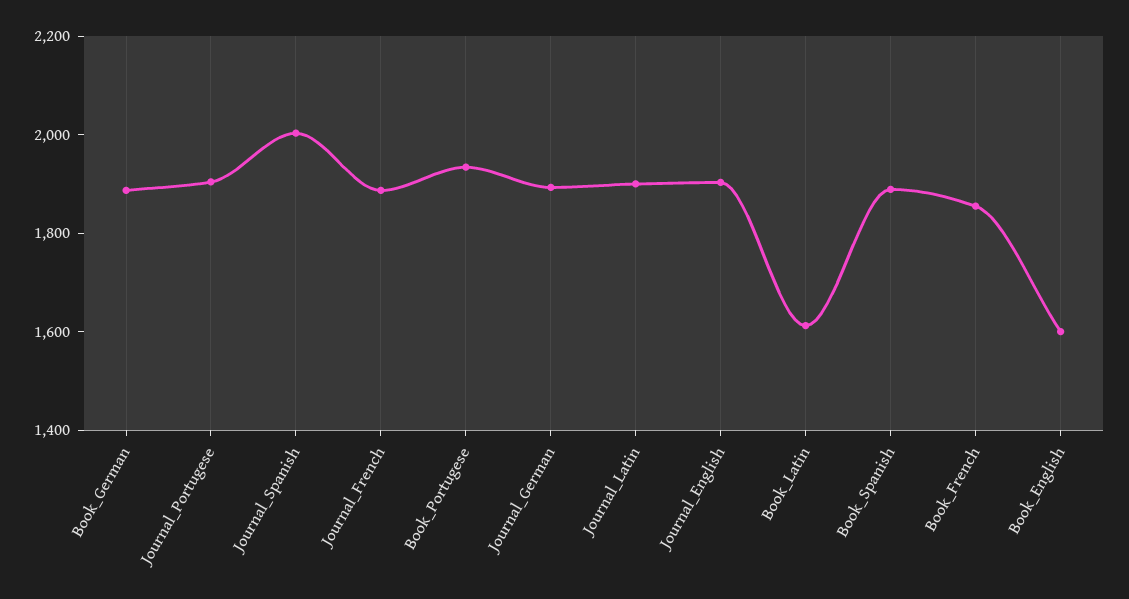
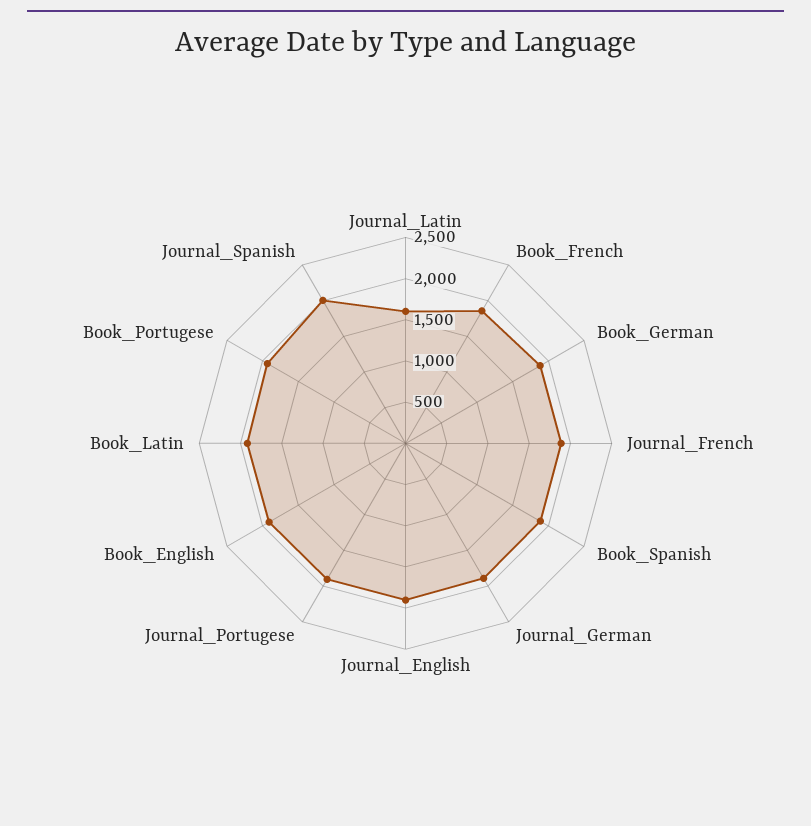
Journal_Latin: 1900 -> 1600
Book_Latin: 1600 -> 1900
Book_English: 1600 -> 1900

